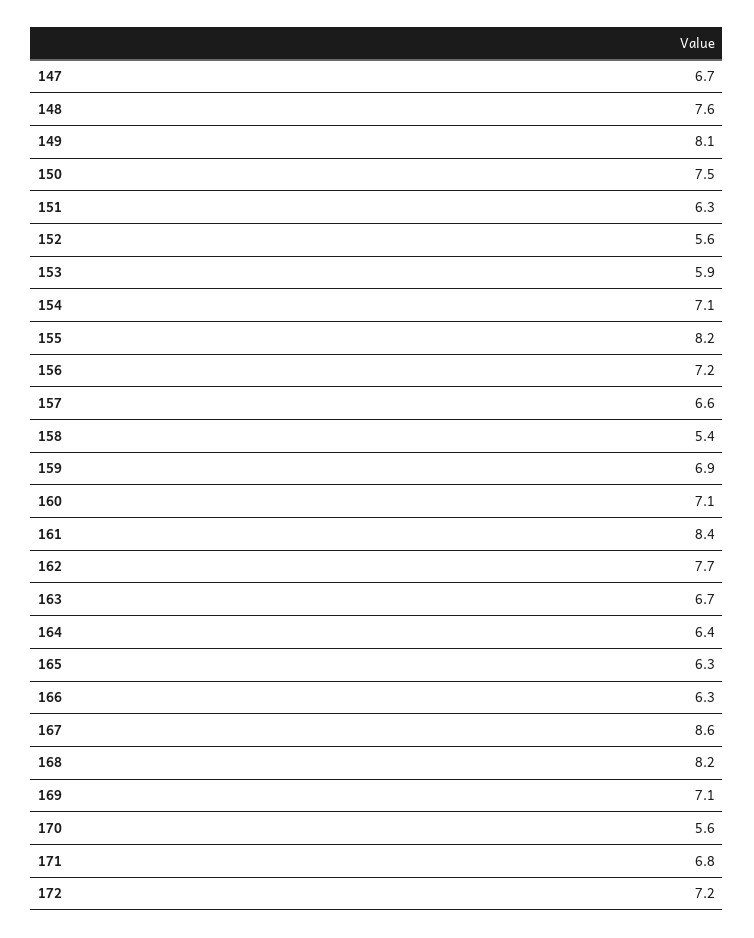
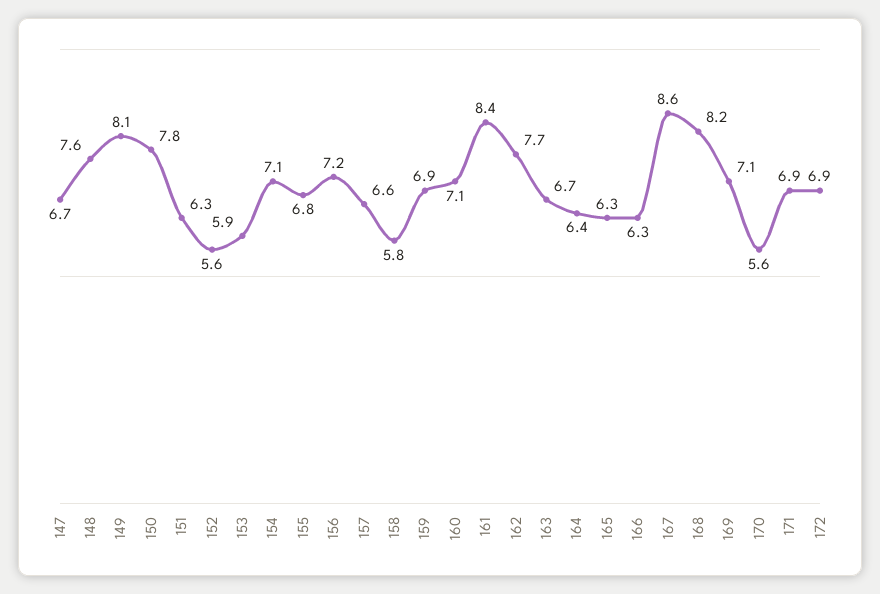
150: 7.5 -> 7.8
155: 8.2 -> 6.8
158: 5.4 -> 5.8
171: 6.8 -> 6.9
172: 7.2 -> 6.9

